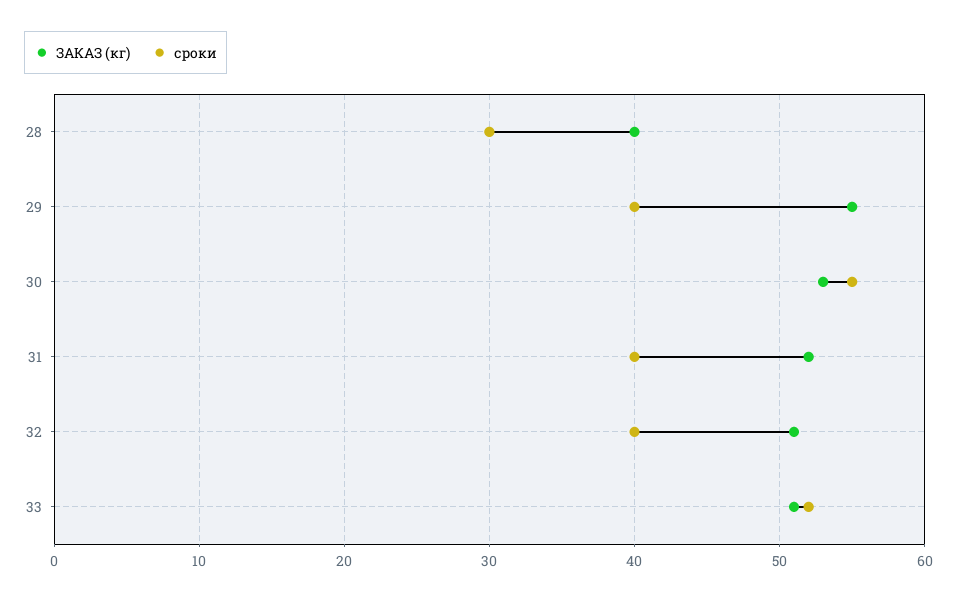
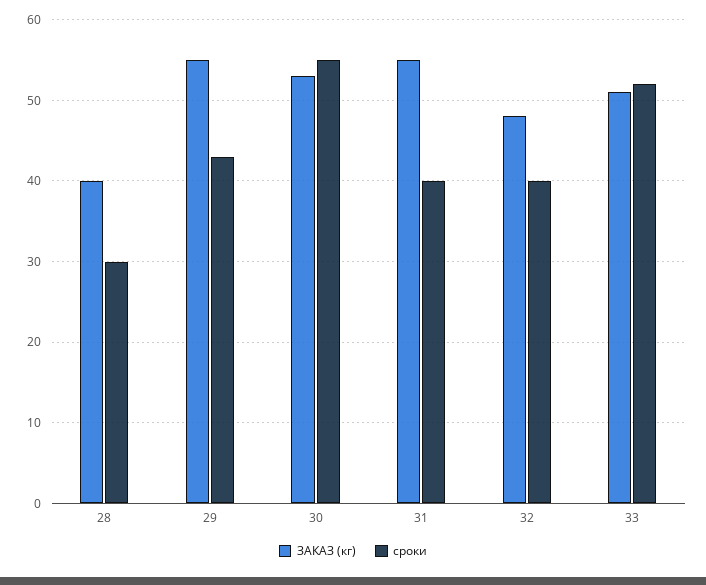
сроки, 29: 40 -> 43
ЗАКАЗ (кг), 31: 52 -> 55
ЗАКАЗ (кг), 32: 51 -> 48

